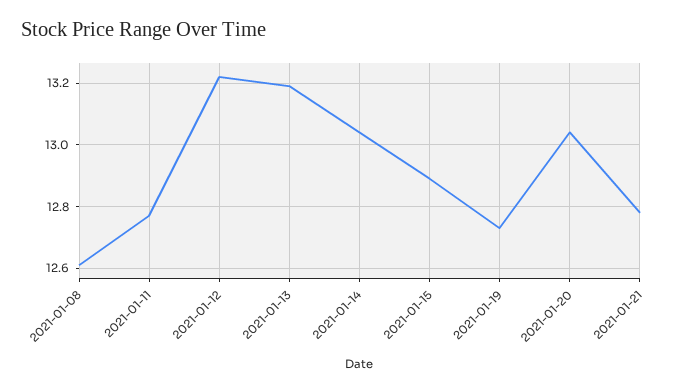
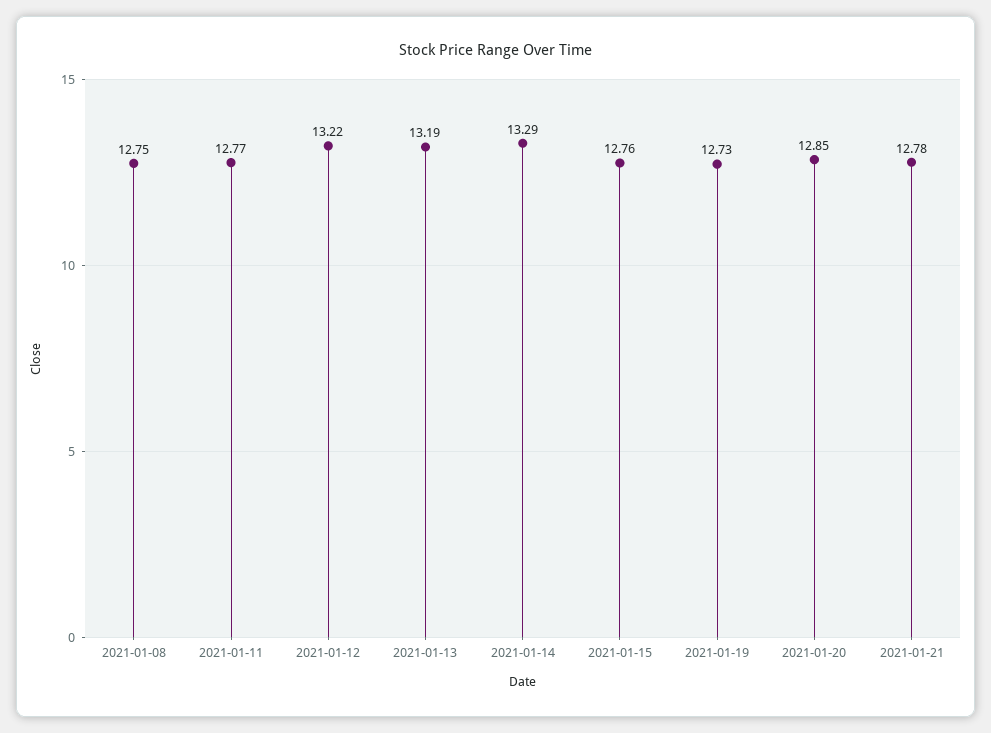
2021-01-08: 12.6 -> 12.75
2021-01-14: 13.05 -> 13.29
2021-01-15: 12.9 -> 12.76
2021-01-20: 13.05 -> 12.85

